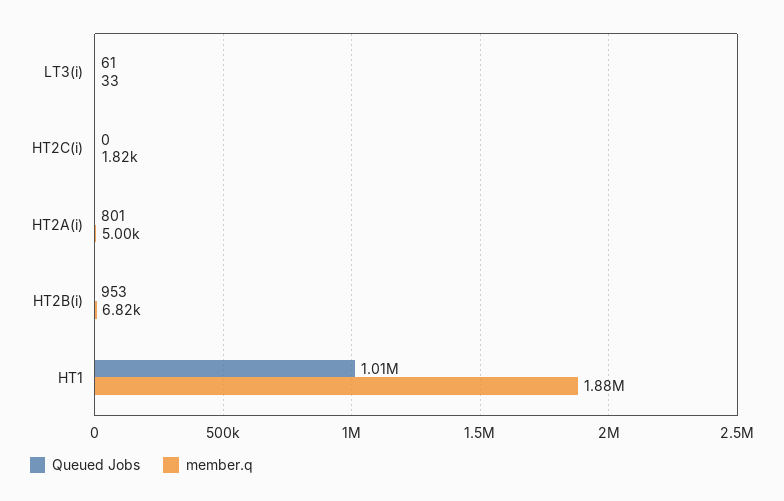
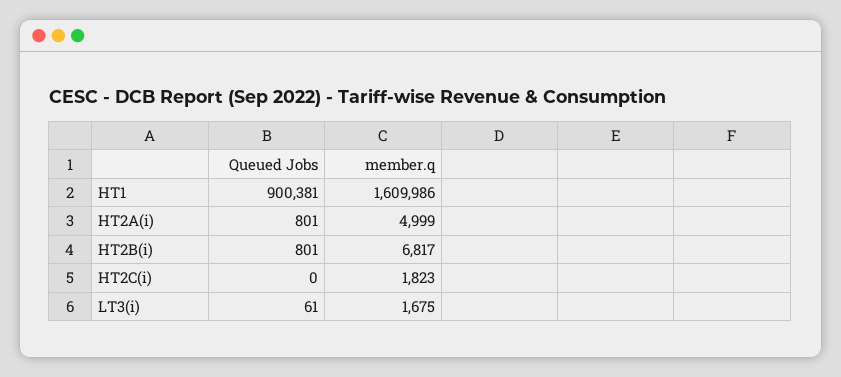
member.q, LT3(i): 33 -> 1675
Queued Jobs, HT2B(i): 953 -> 801
Queued Jobs, HT1: 1010000 -> 900381
member.q, HT1: 1880000 -> 1609986

